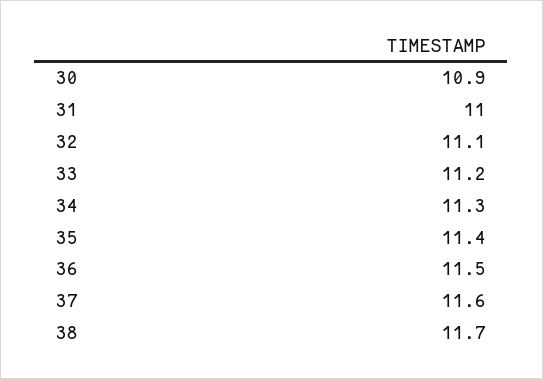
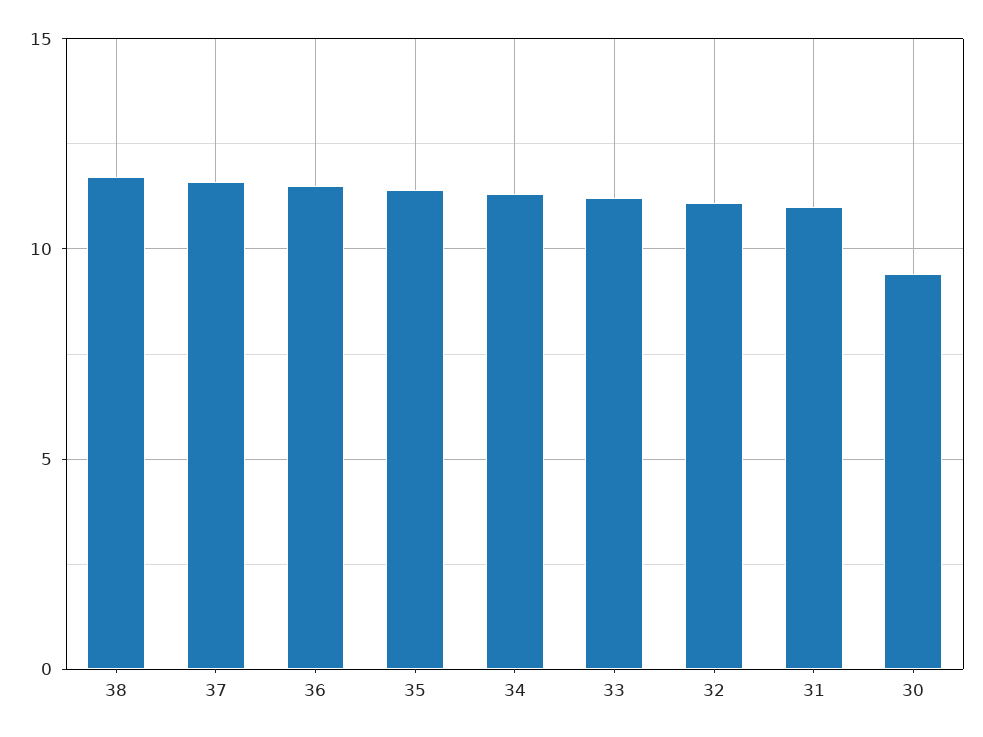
30: 10.9 -> 9.5

